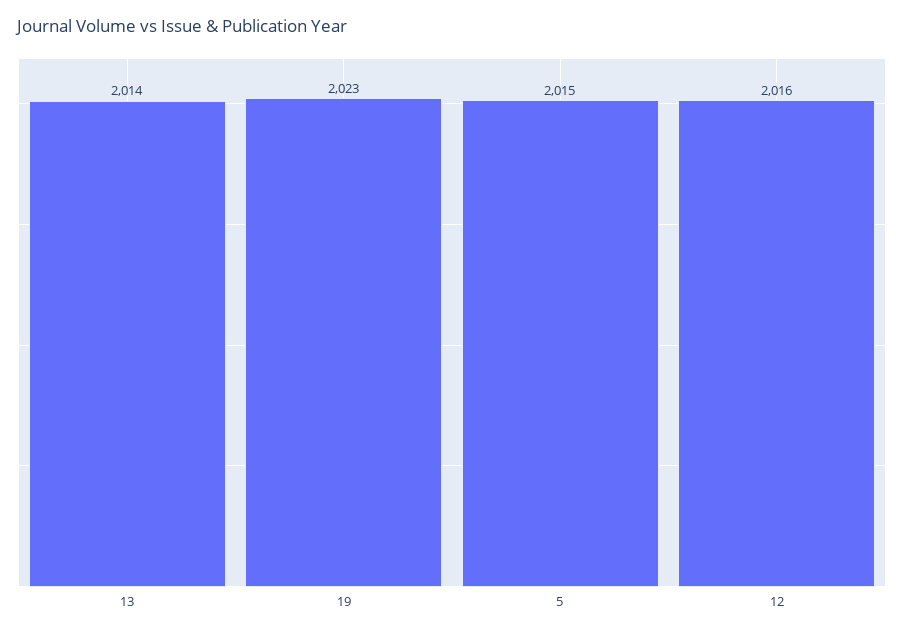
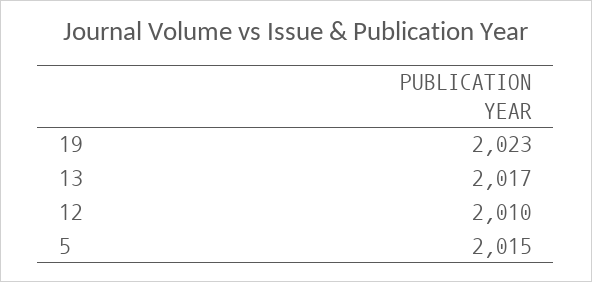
13: 2014 -> 2017
12: 2016 -> 2010

